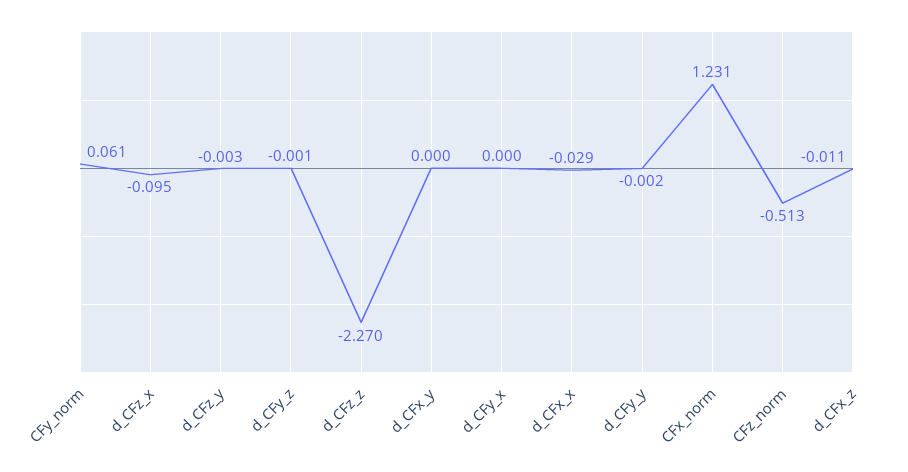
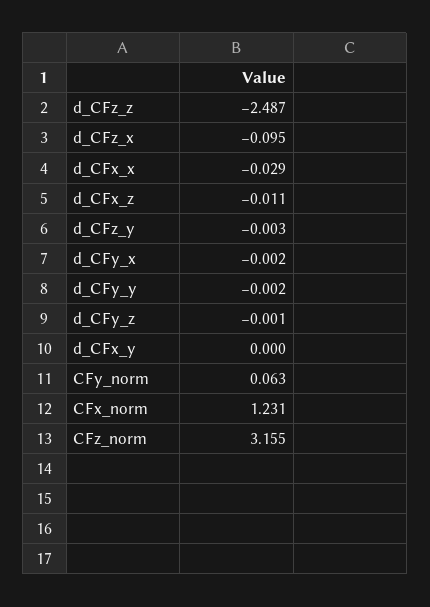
CFy_norm: 0.061 -> 0.063
d_CFz_z: -2.27 -> -2.487
d_CFy_x: 0 -> -0.002
CFz_norm: -0.513 -> 3.155

